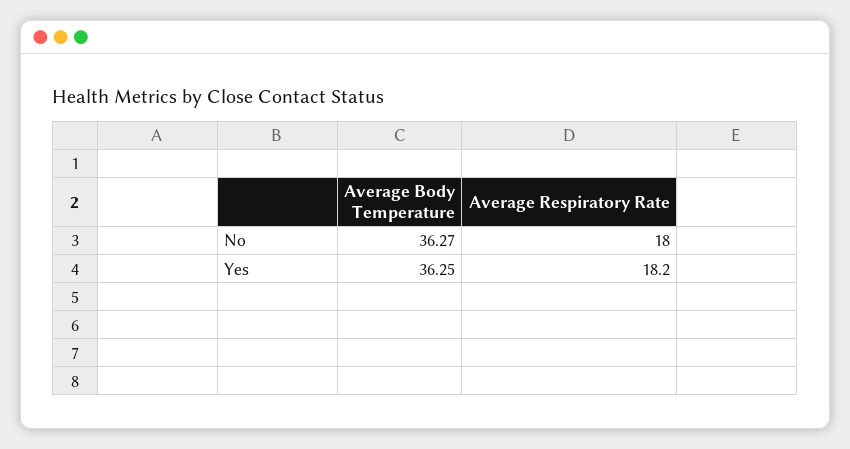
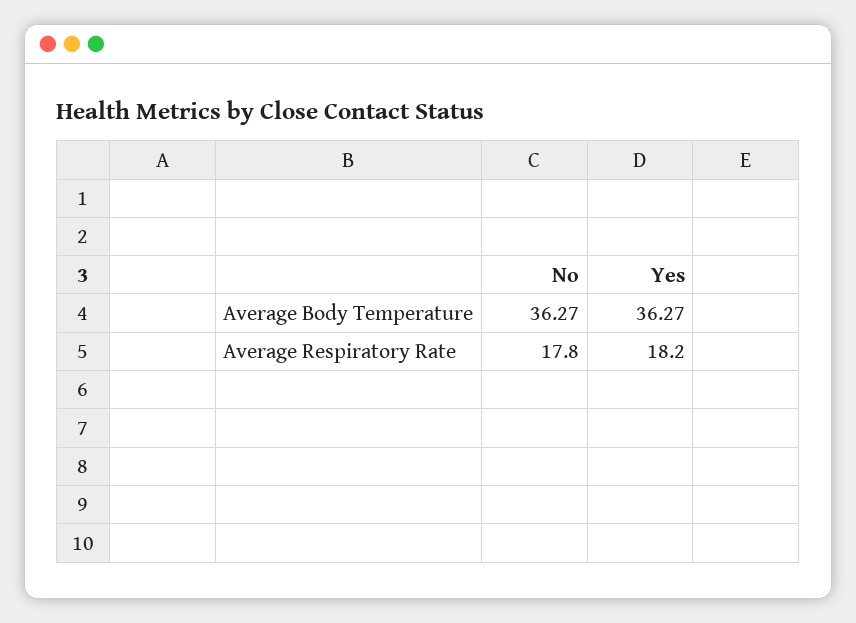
Average Respiratory Rate, No: 18 -> 17.8
Average Body Temperature, Yes: 36.25 -> 36.27

